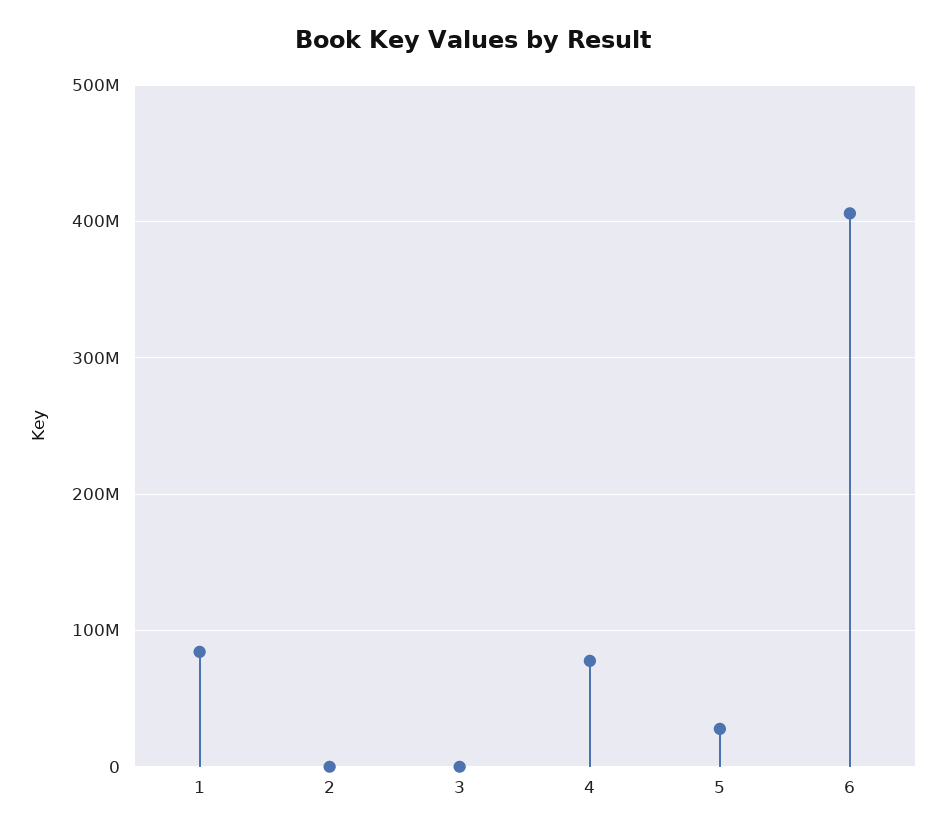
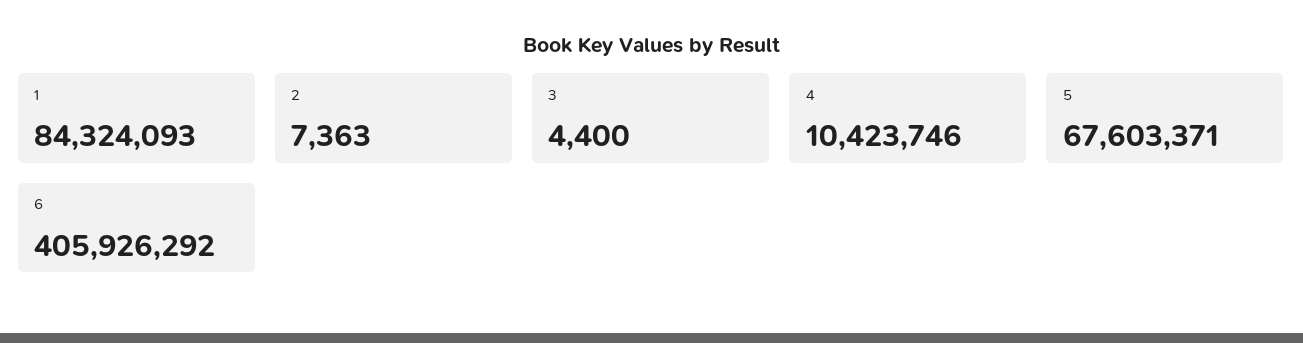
4: 80000000 -> 10423746
5: 30000000 -> 67603371

